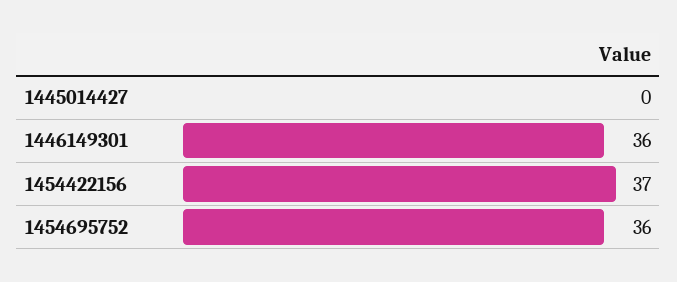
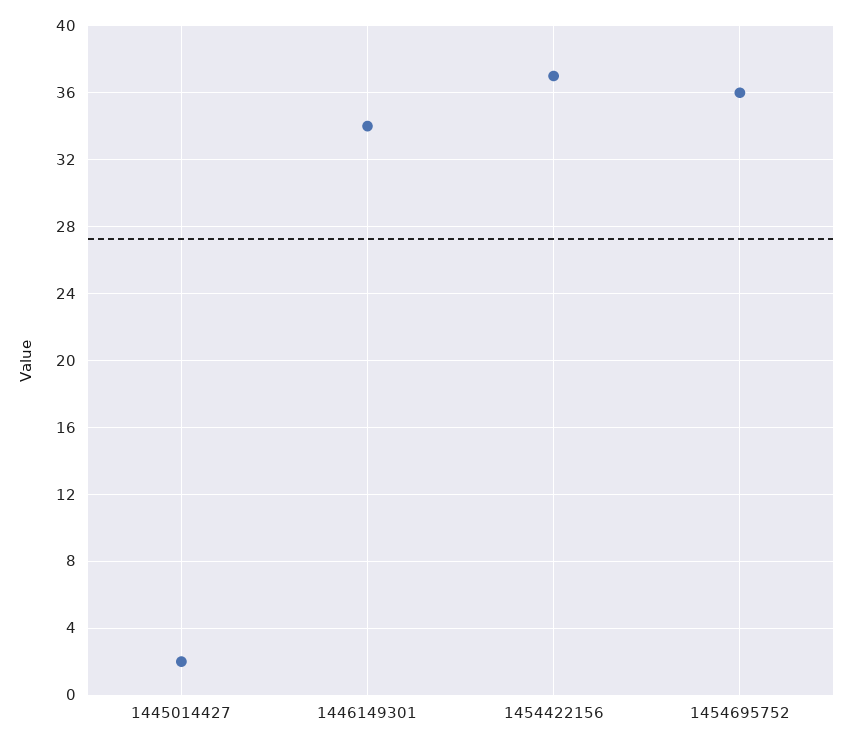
1445014427: 0 -> 2
1446149301: 36 -> 34

